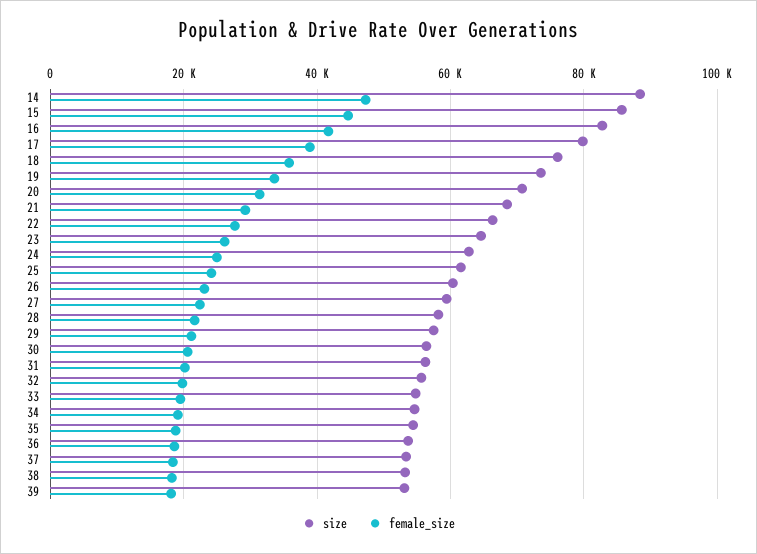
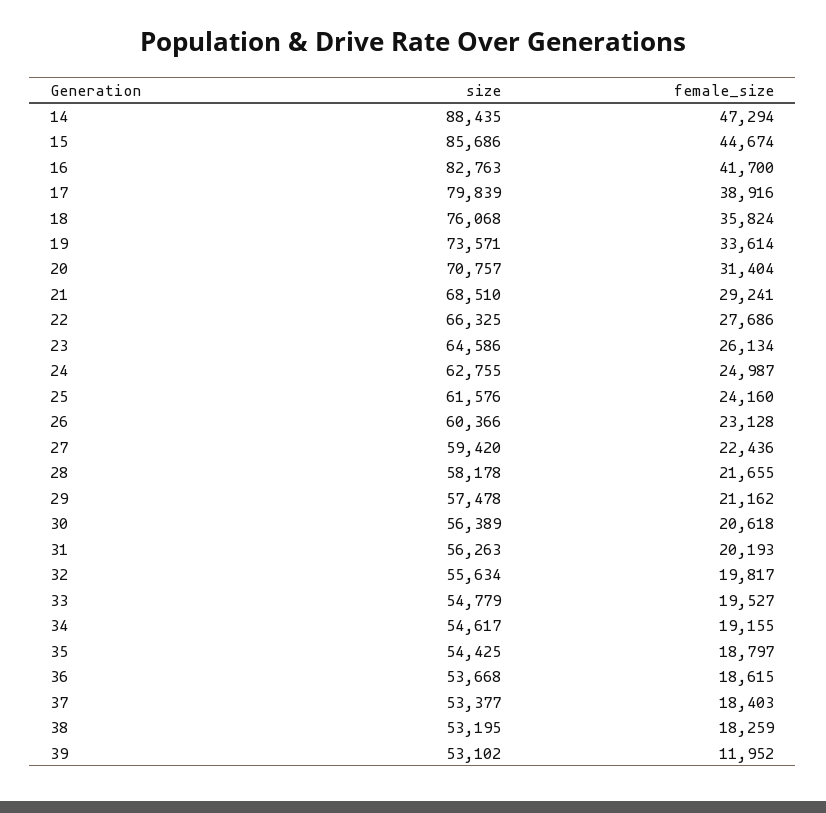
female_size, 39: 18000 -> 11952

